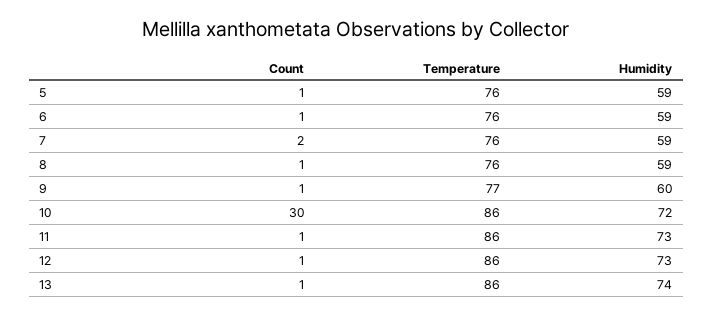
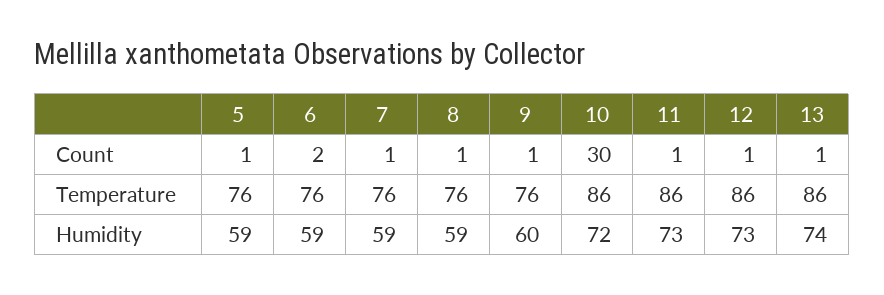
Count, 6: 1 -> 2
Count, 7: 2 -> 1
Temperature, 9: 77 -> 76

